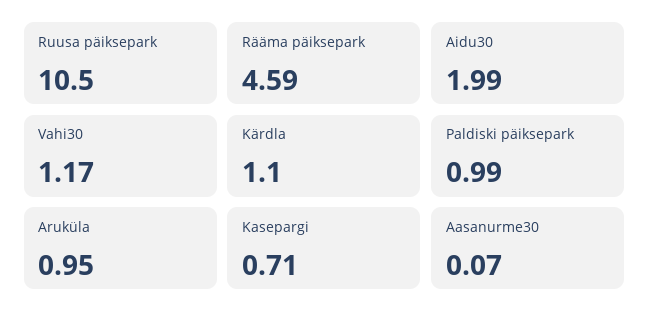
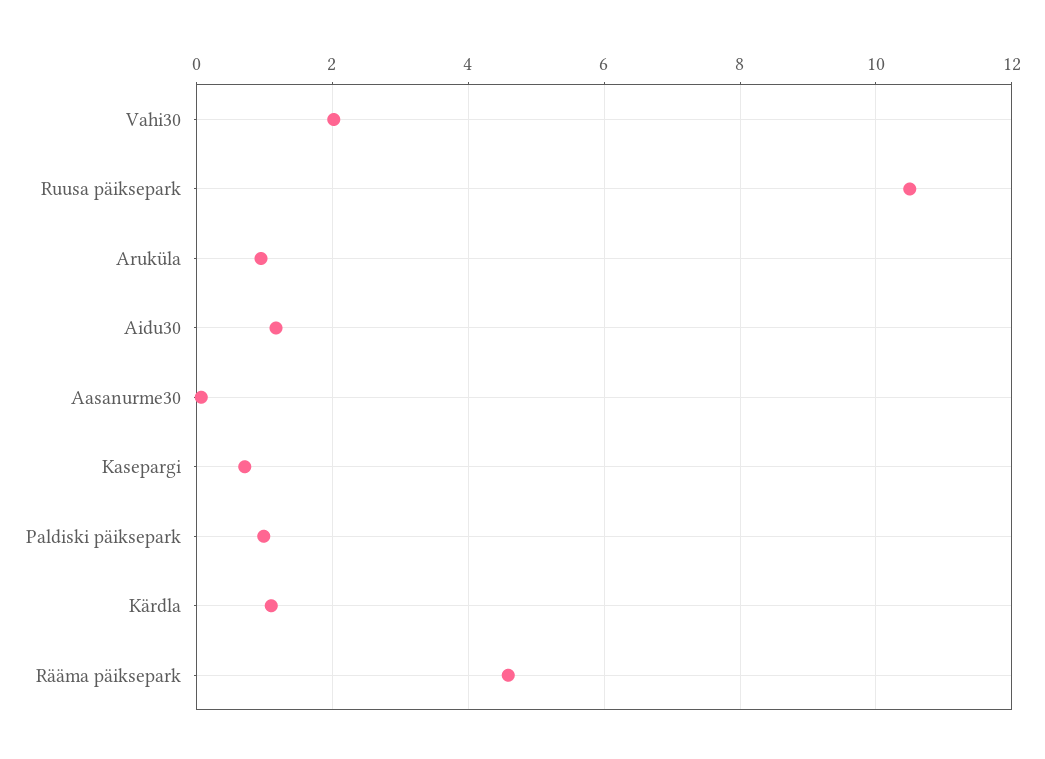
Aidu30: 1.99 -> 1.2
Vahi30: 1.17 -> 2

